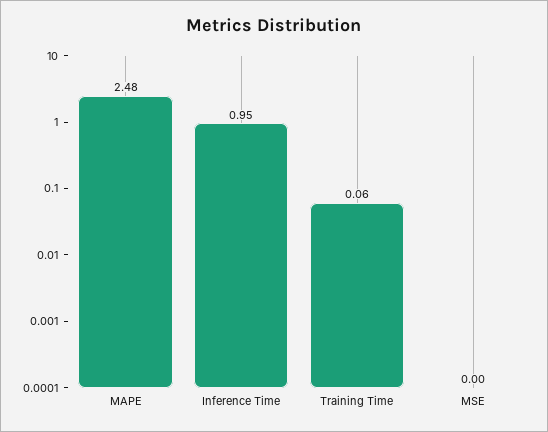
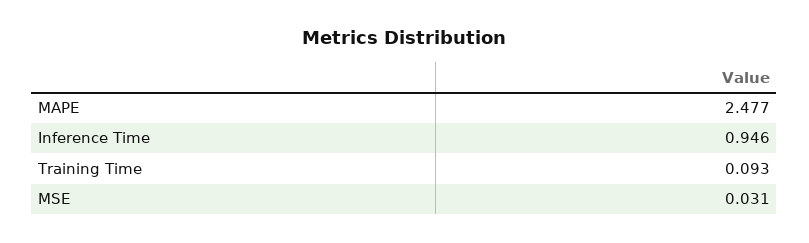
Training Time: 0.06 -> 0.093
MSE: 0 -> 0.031

